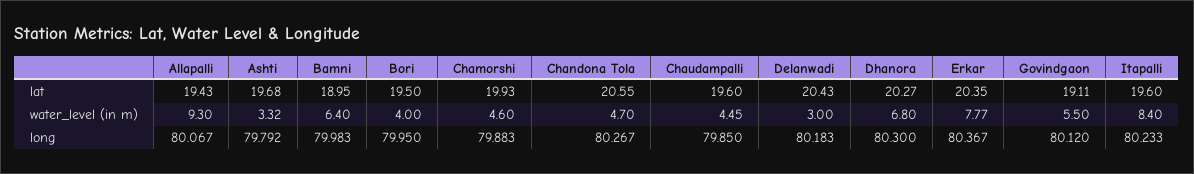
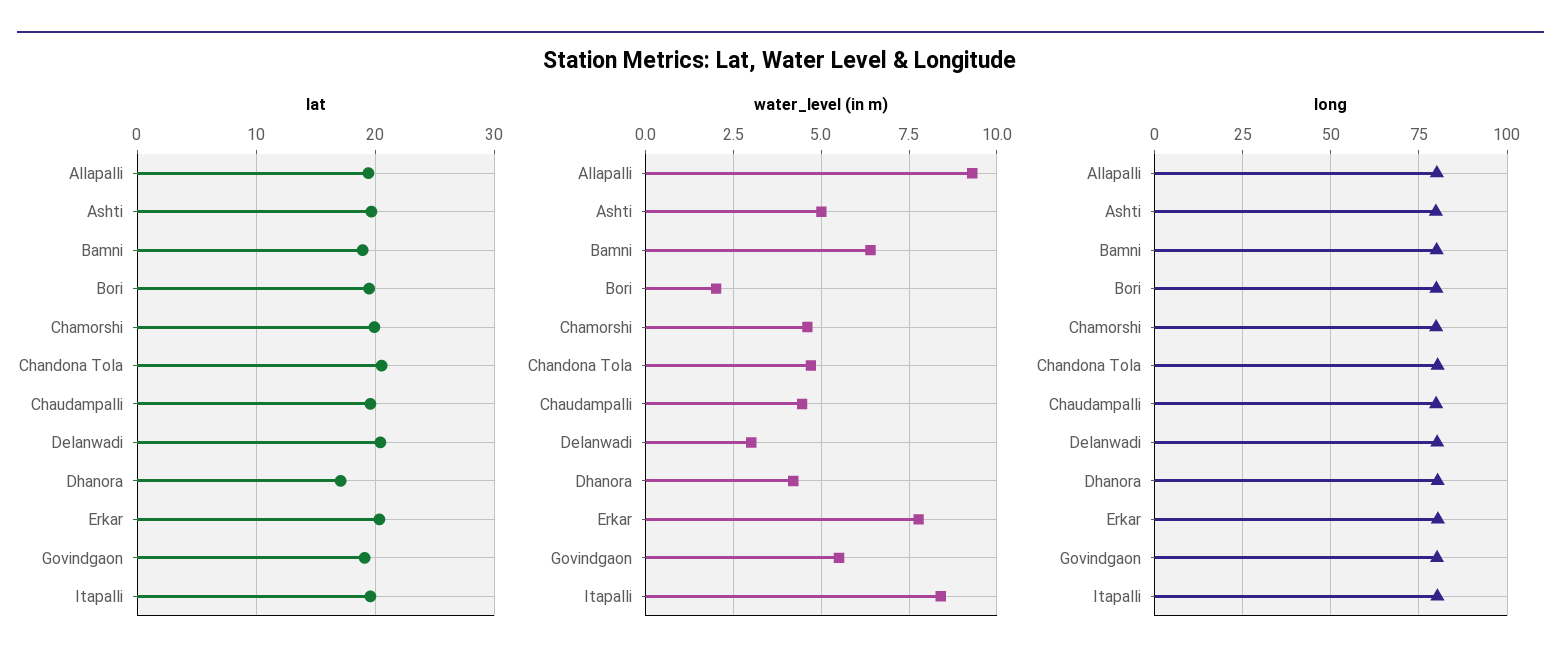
lat, Dhanora: 20.27 -> 17
water_level (in m), Ashti: 3.32 -> 5
water_level (in m), Bori: 4 -> 2
water_level (in m), Dhanora: 6.8 -> 4.25

